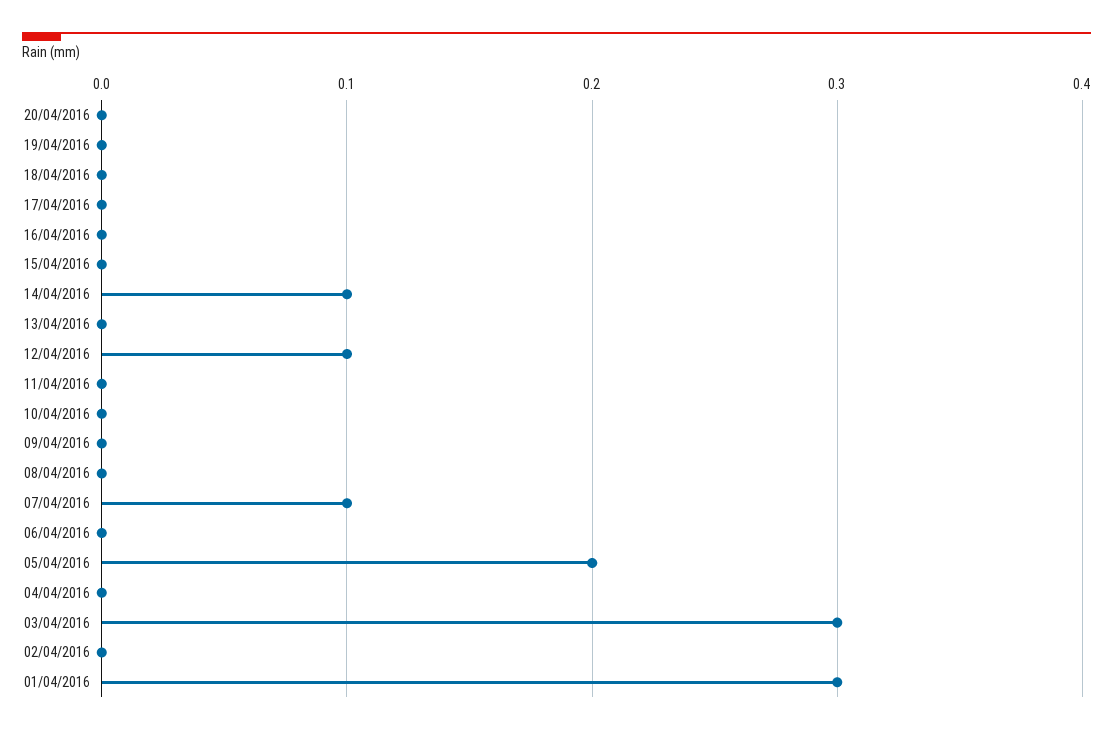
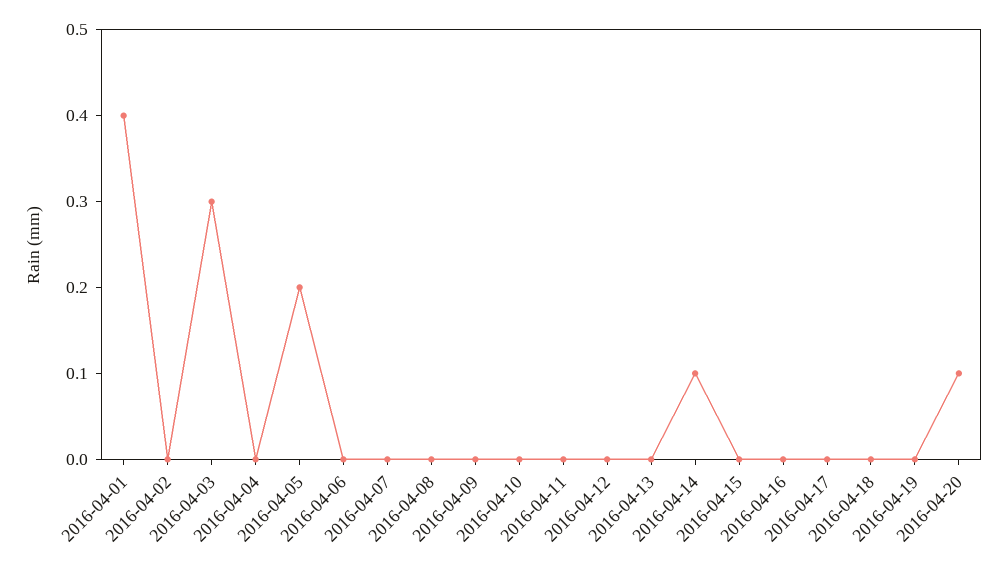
20/04/2016: 0 -> 0.1
12/04/2016: 0.1 -> 0
07/04/2016: 0.1 -> 0
01/04/2016: 0.3 -> 0.4

